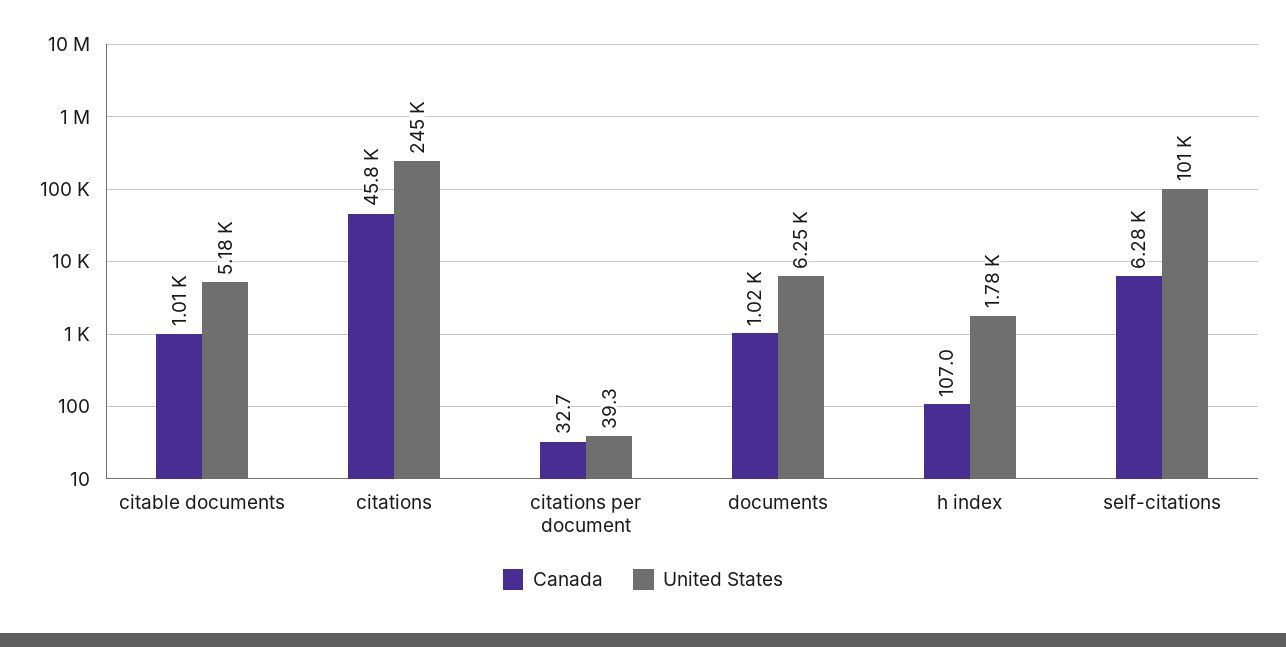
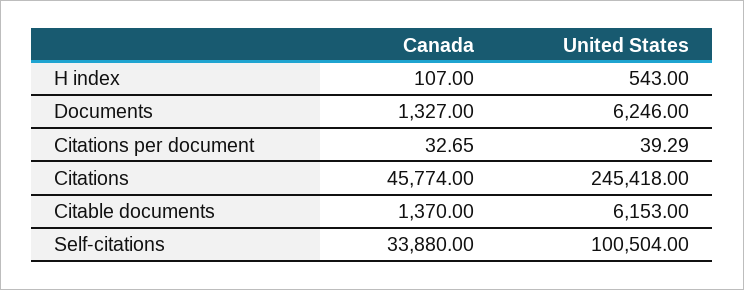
Canada, citable documents: 1010 -> 1370
United States, citable documents: 5180 -> 6153
Canada, documents: 1020 -> 1327
United States, h index: 1780 -> 543
Canada, self-citations: 6280 -> 33880

